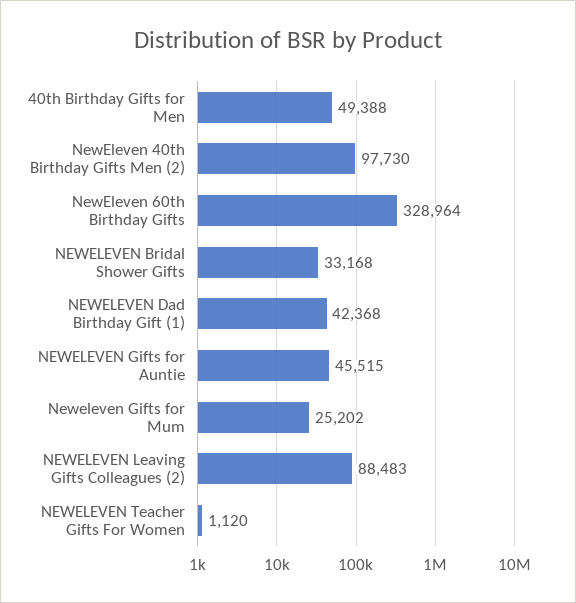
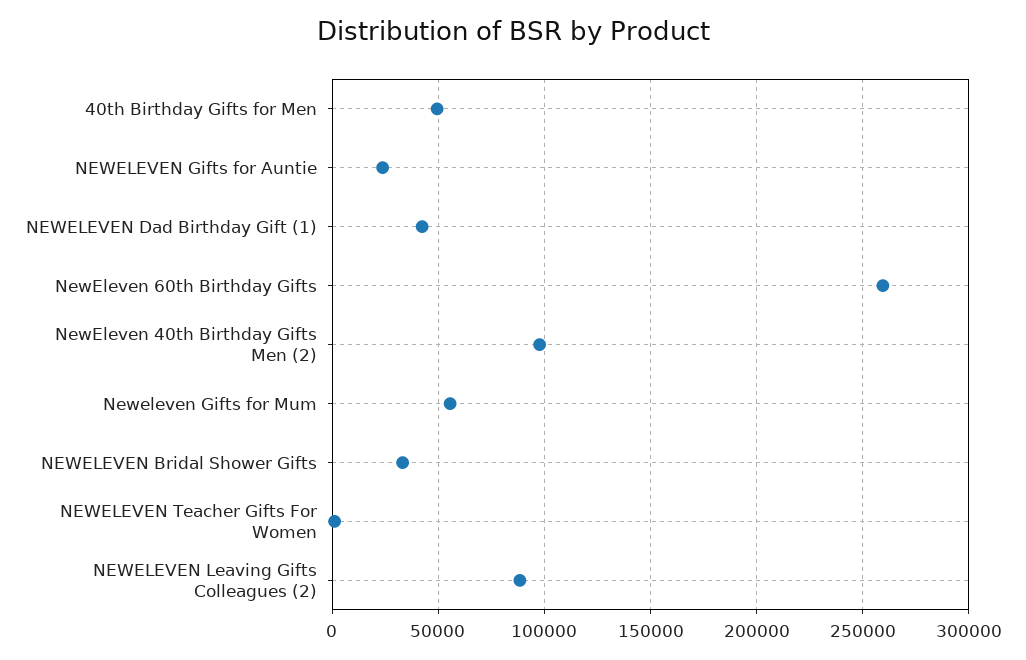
NewEleven 60th Birthday Gifts: 328964 -> 260000
NEWELEVEN Gifts for Auntie: 45515 -> 25000
Neweleven Gifts for Mum: 25202 -> 55000

